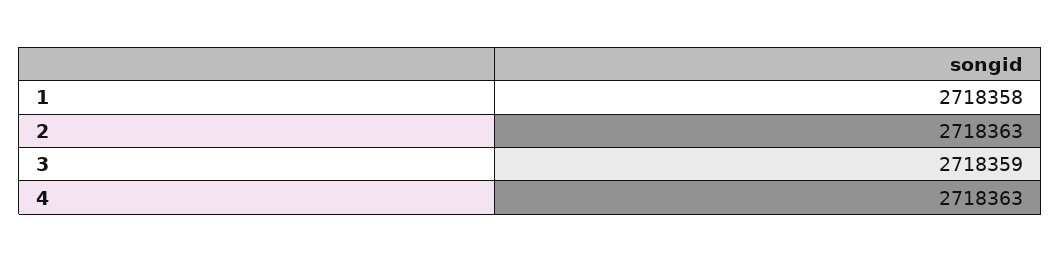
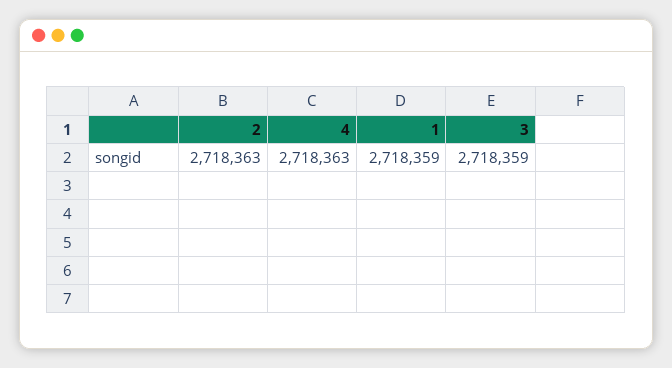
1: 2718358 -> 2718359

